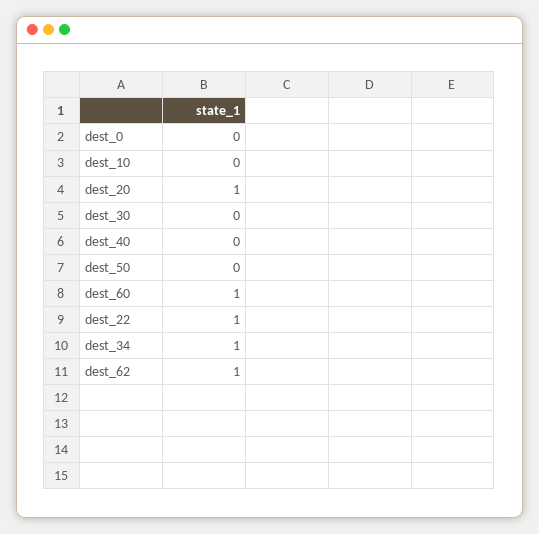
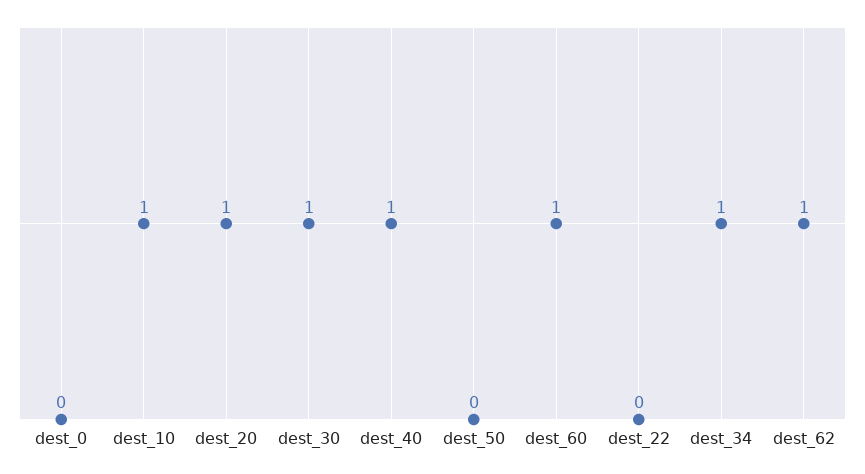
dest_10: 0 -> 1
dest_30: 0 -> 1
dest_40: 0 -> 1
dest_22: 1 -> 0

